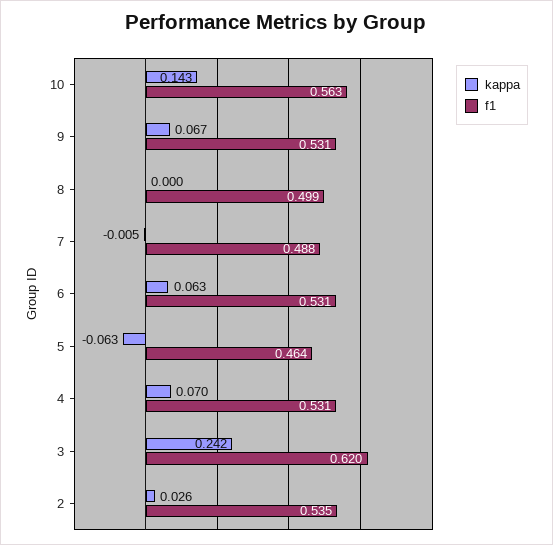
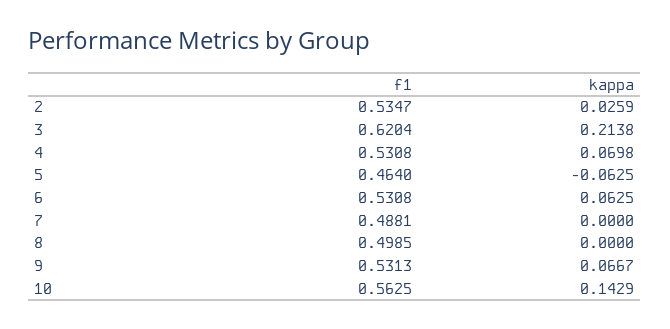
kappa, 7: -0.005 -> 0
kappa, 3: 0.242 -> 0.2138

